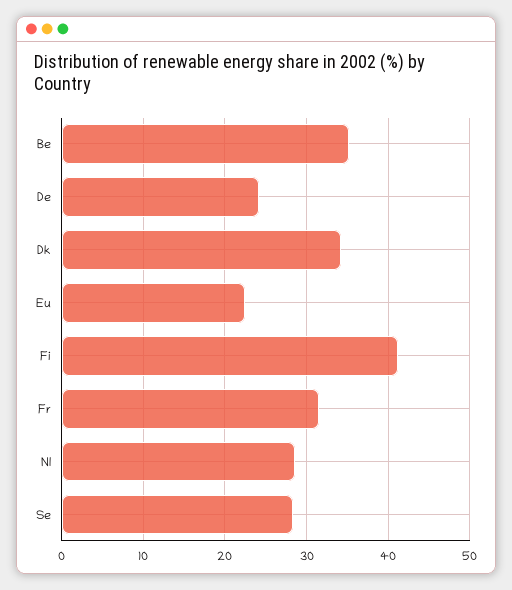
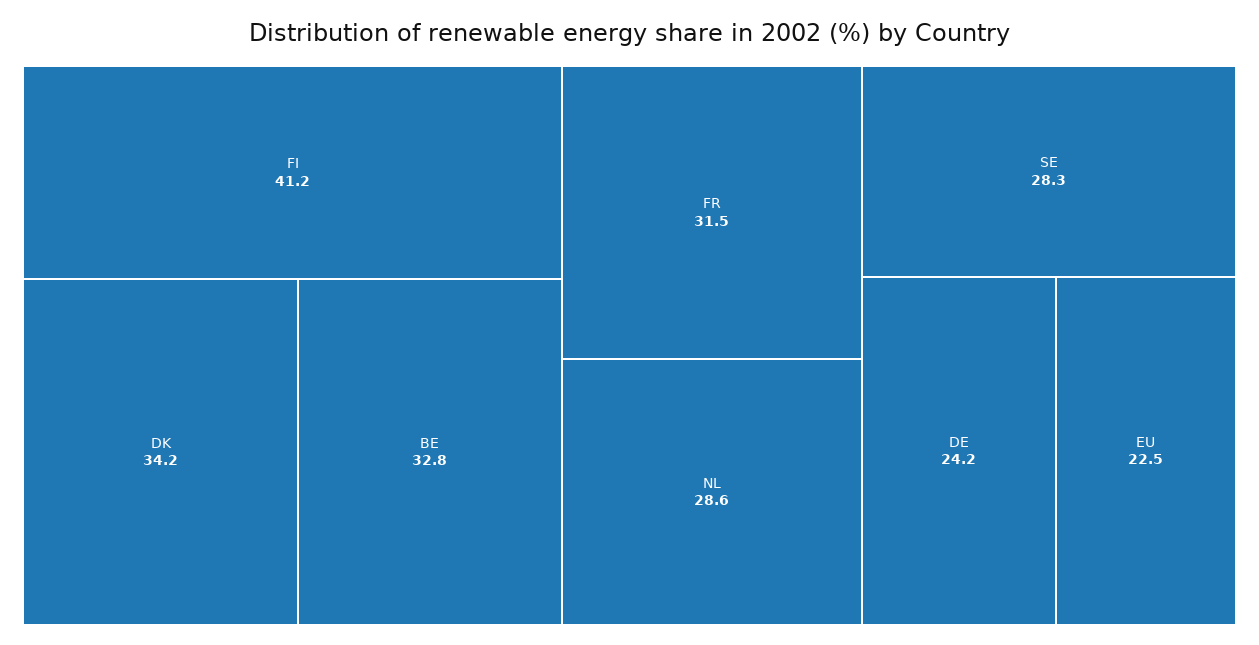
Be: 35 -> 32.8

